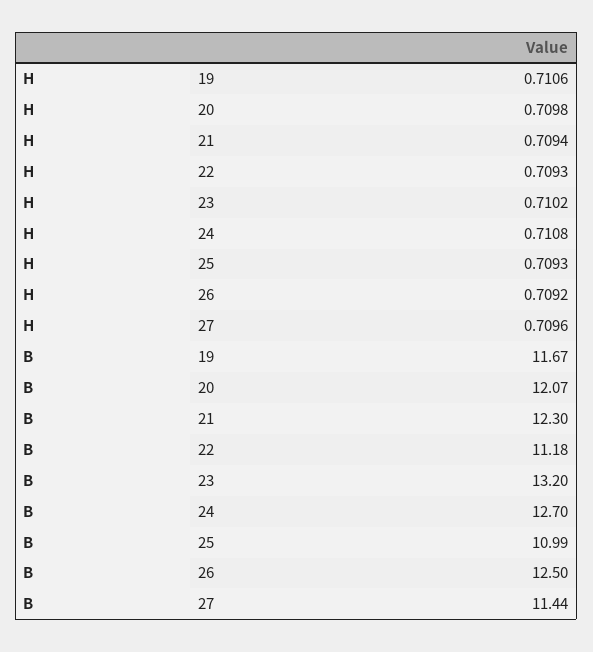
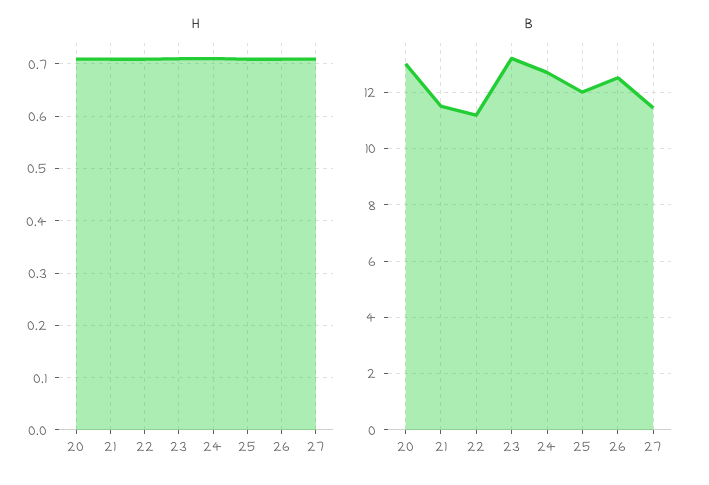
H, 19: 0.7106 -> none
B, 19: 11.67 -> none
B, 20: 12.07 -> 13
B, 21: 12.3 -> 11.5
B, 25: 10.99 -> 12

